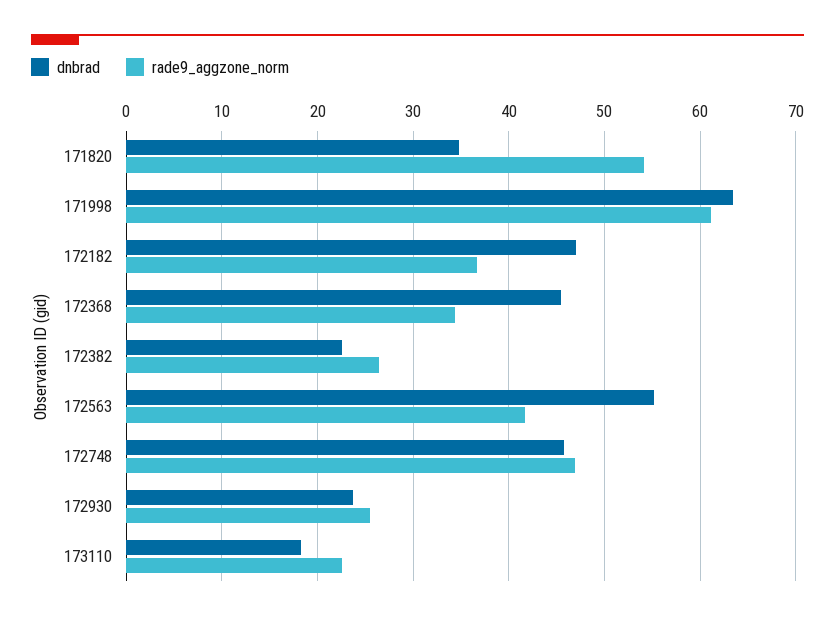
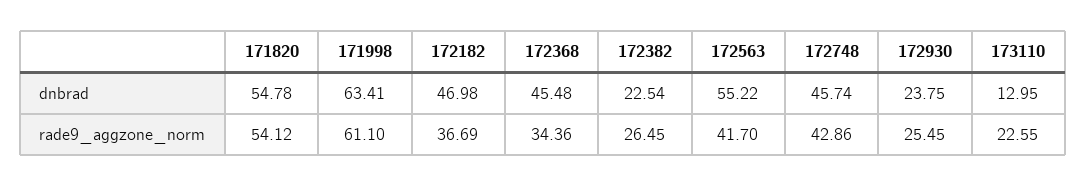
dnbrad, 171820: 35 -> 54.78
rade9_aggzone_norm, 172748: 47 -> 42.86
dnbrad, 173110: 18 -> 12.95

